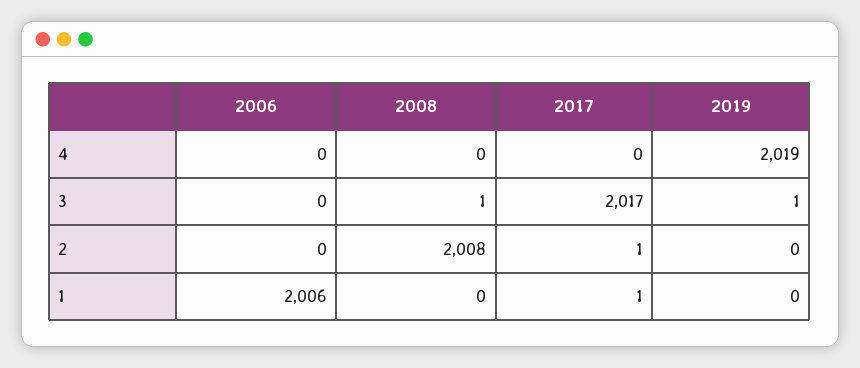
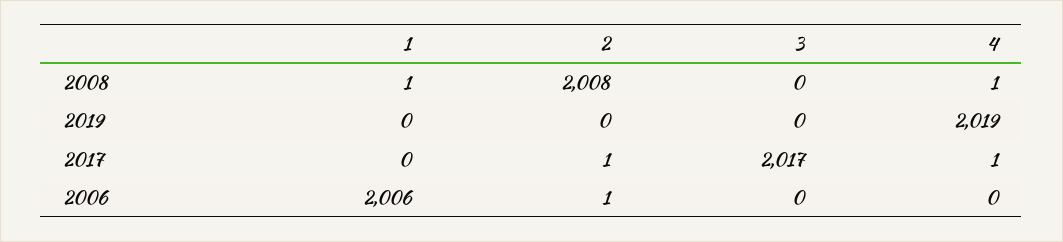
2008, 4: 0 -> 1
2017, 4: 0 -> 1
2008, 3: 1 -> 0
2019, 3: 1 -> 0
2006, 2: 0 -> 1
2008, 1: 0 -> 1
2017, 1: 1 -> 0

